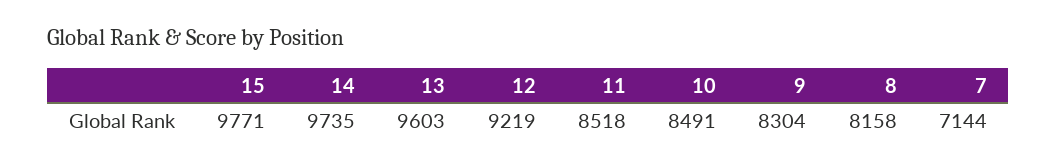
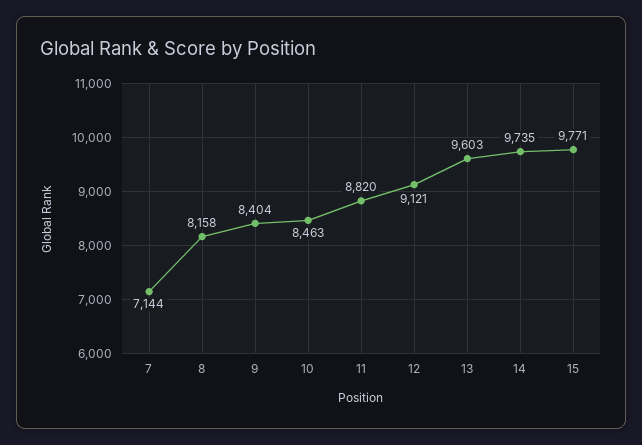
12: 9219 -> 9121
11: 8518 -> 8820
10: 8491 -> 8463
9: 8304 -> 8404

